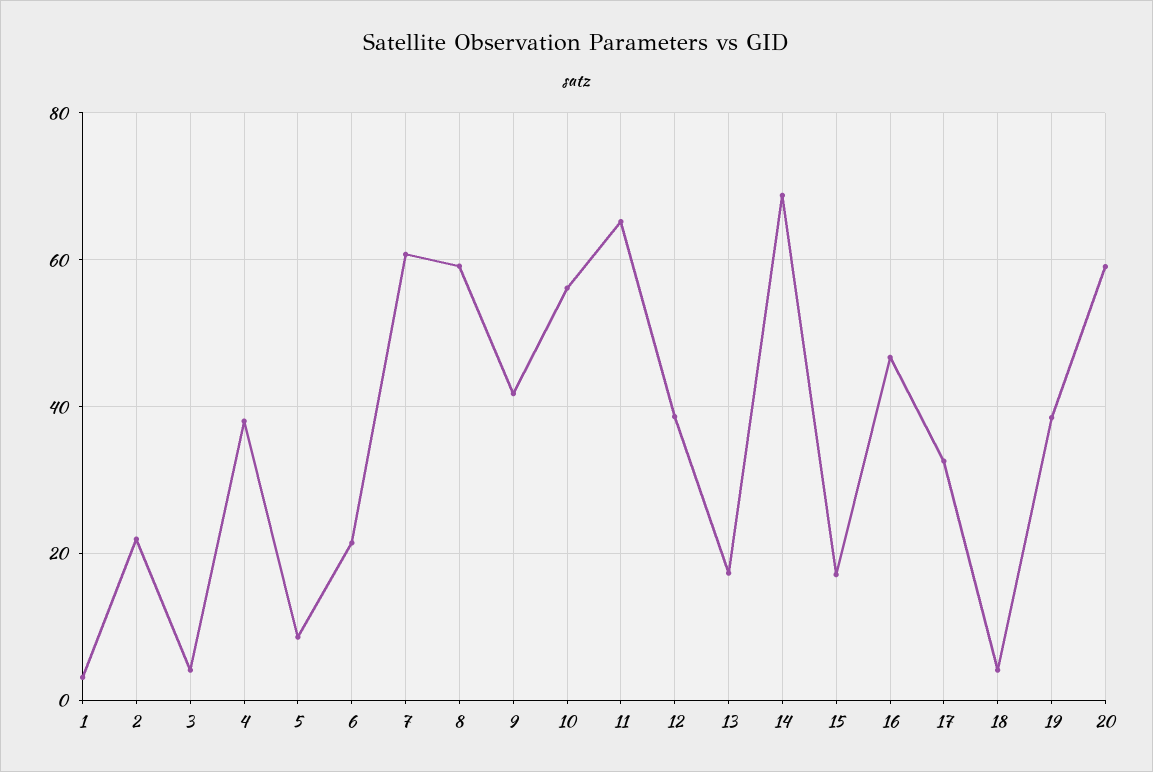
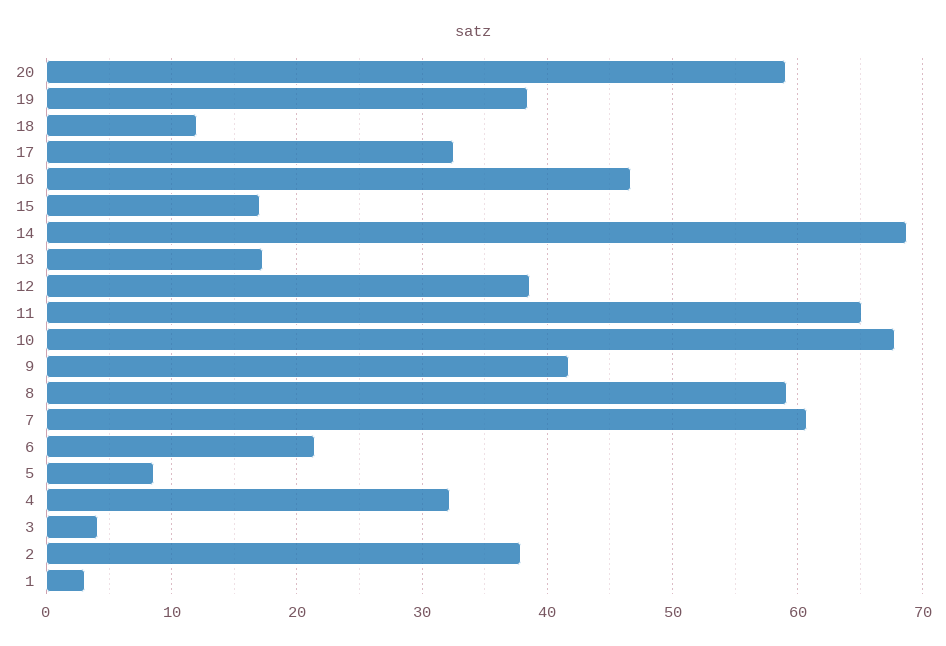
2: 22 -> 38
4: 38 -> 32
10: 56 -> 68
18: 4 -> 12

